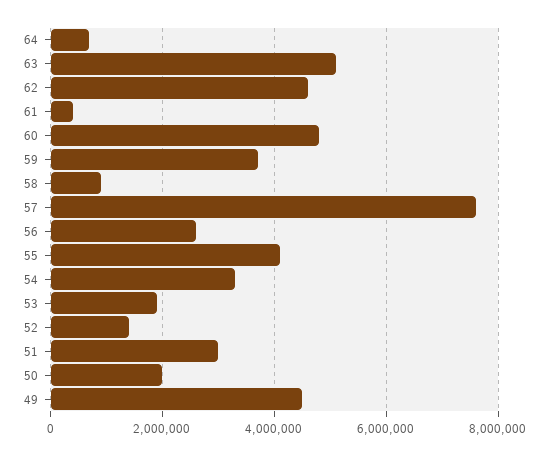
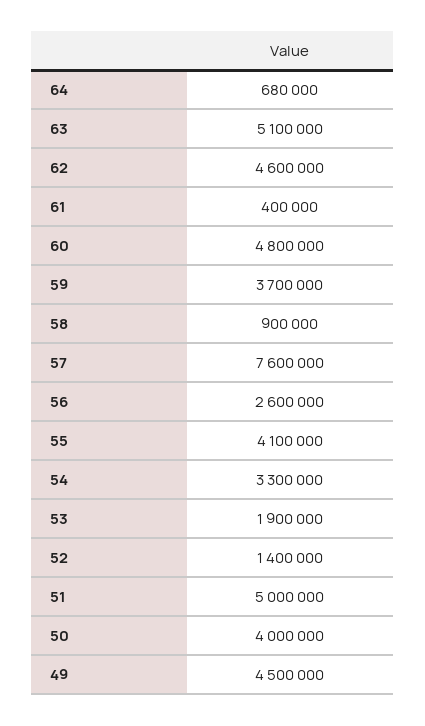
51: 3000000 -> 5000000
50: 2000000 -> 4000000

